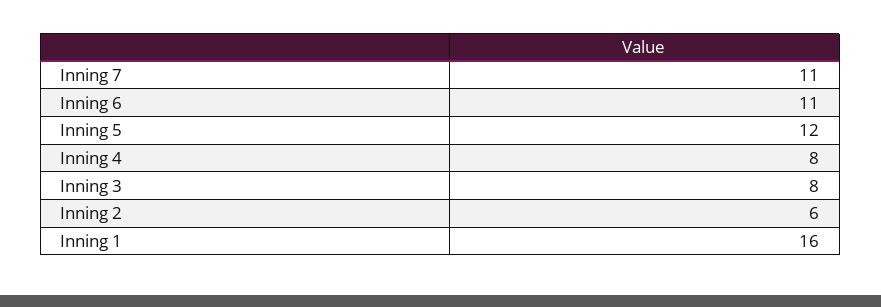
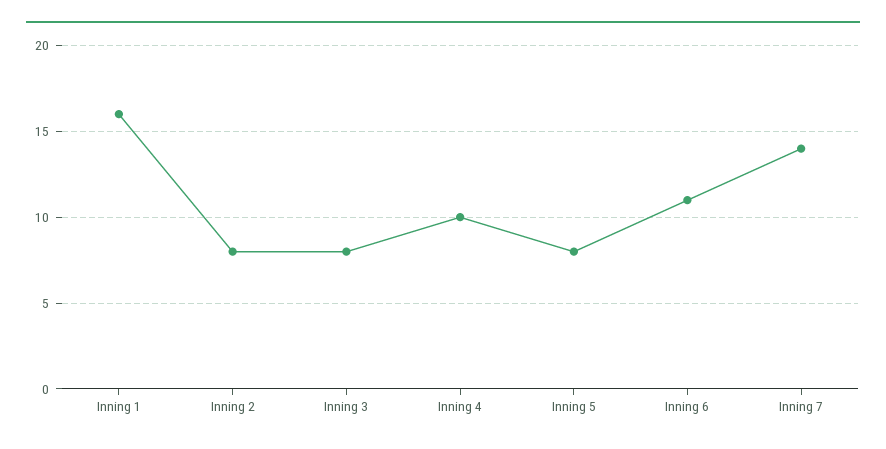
Inning 7: 11 -> 14
Inning 5: 12 -> 8
Inning 4: 8 -> 10
Inning 2: 6 -> 8

